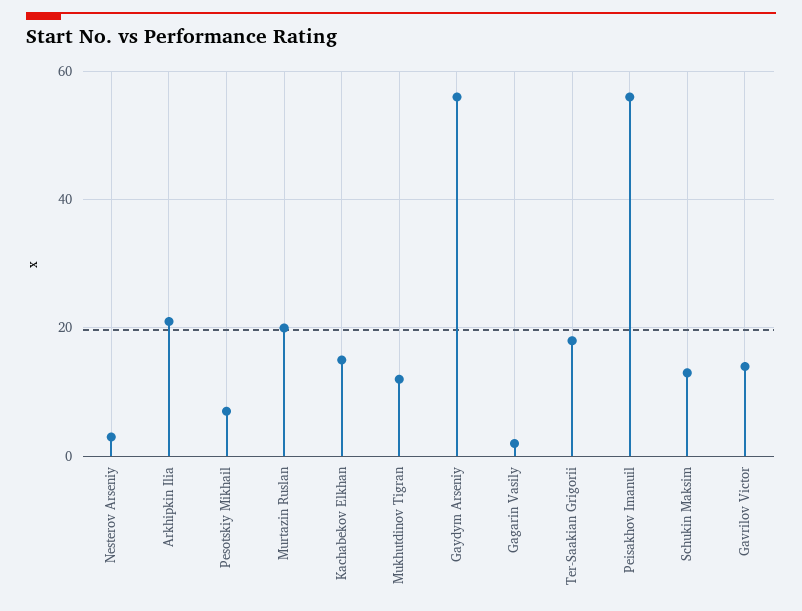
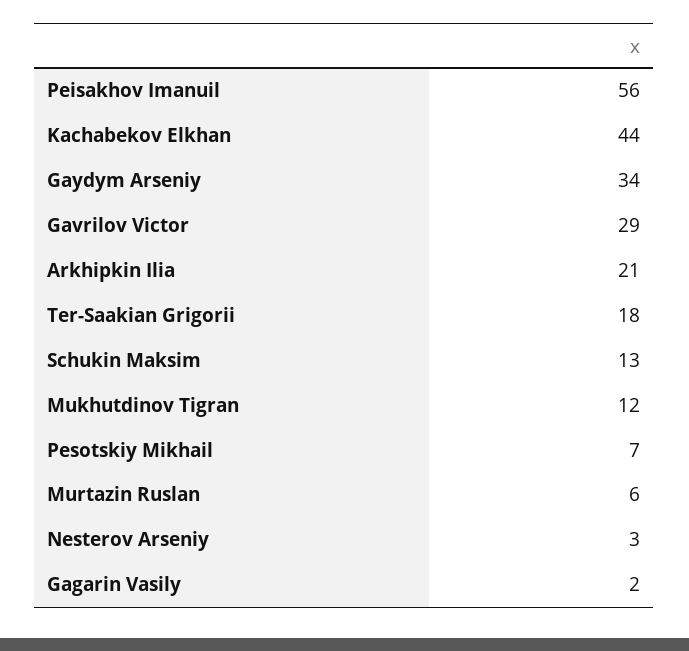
Murtazin Ruslan: 20 -> 6
Kachabekov Elkhan: 15 -> 44
Gaydym Arseniy: 55 -> 34
Gavrilov Victor: 15 -> 29

